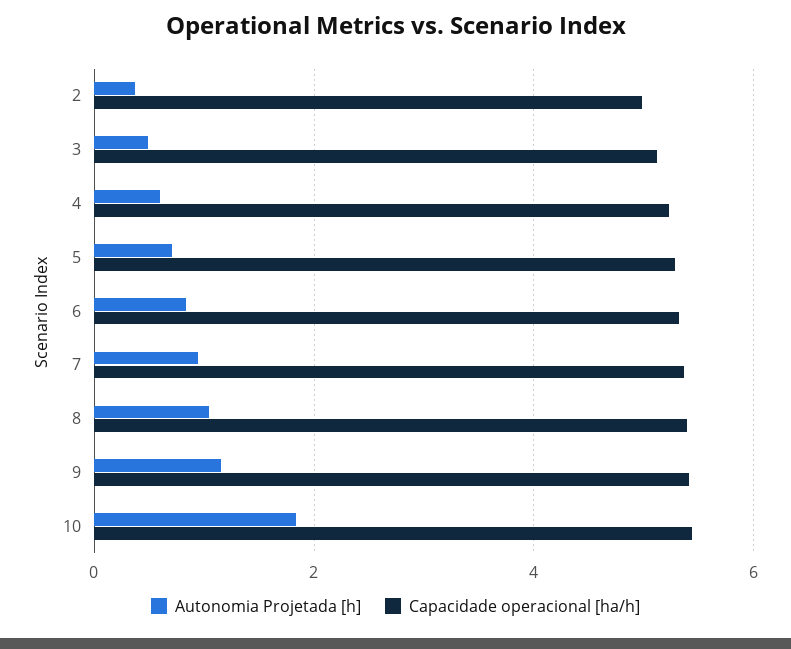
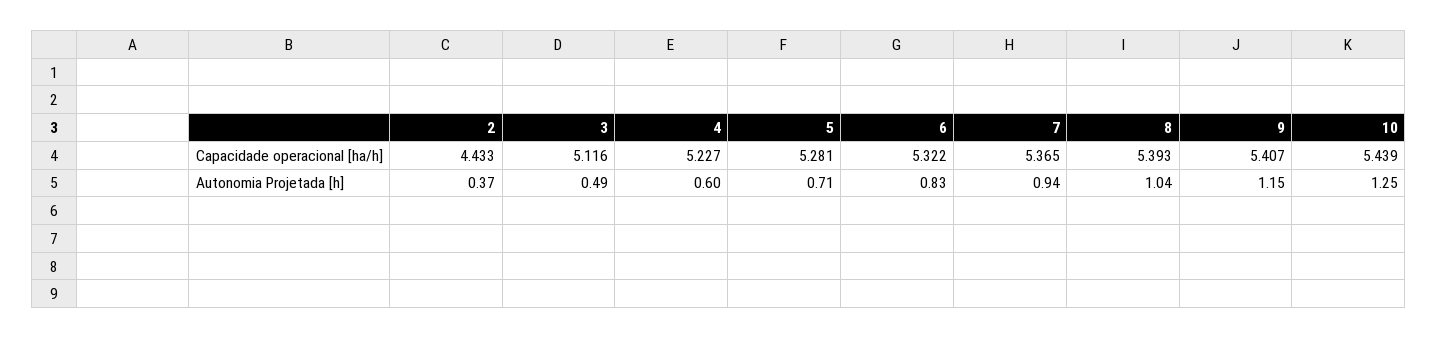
Capacidade operacional [ha/h], 2: 5 -> 4.433
Autonomia Projetada [h], 10: 1.8 -> 1.25

